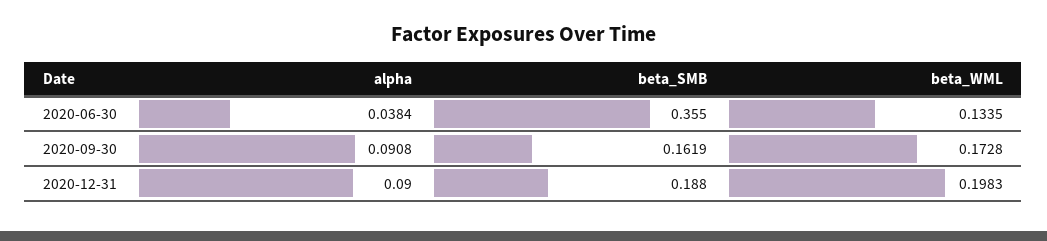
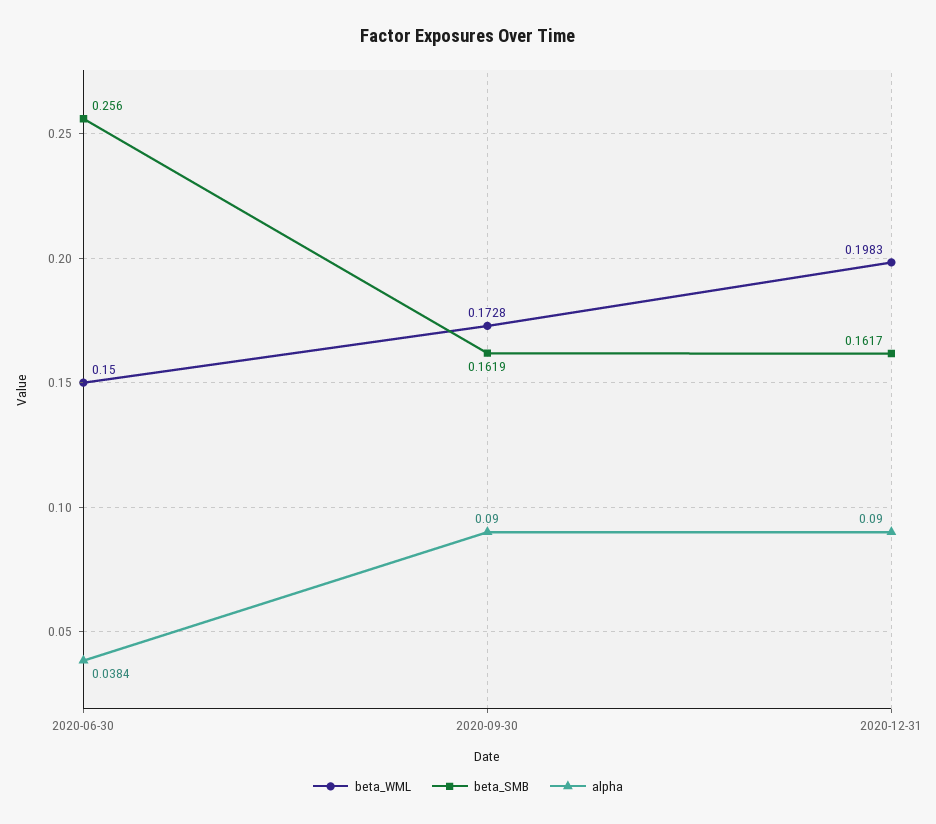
beta_SMB, 2020-06-30: 0.355 -> 0.256
beta_WML, 2020-06-30: 0.1335 -> 0.15
alpha, 2020-09-30: 0.0908 -> 0.09
beta_SMB, 2020-12-31: 0.188 -> 0.1617

